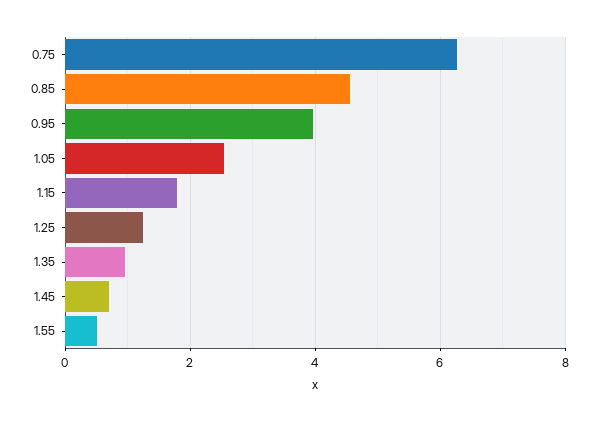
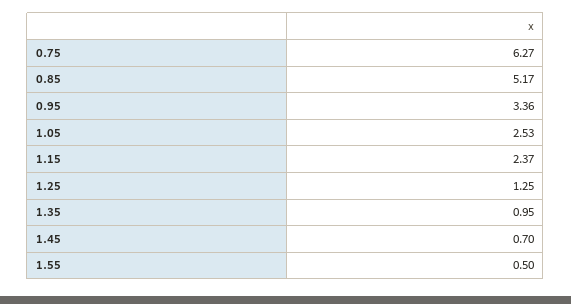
0.85: 4.6 -> 5.17
0.95: 4 -> 3.36
1.15: 1.8 -> 2.37

